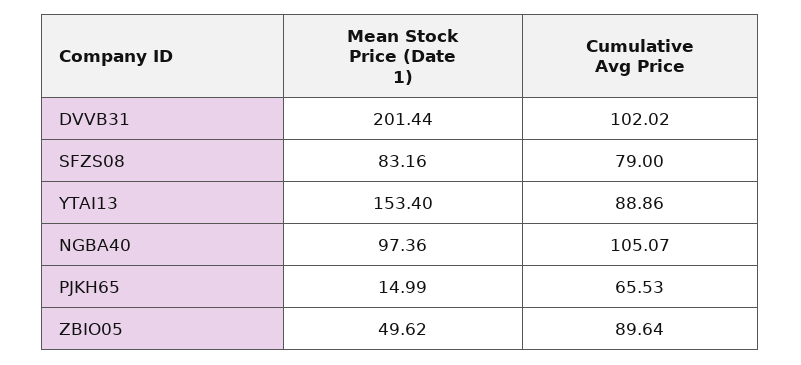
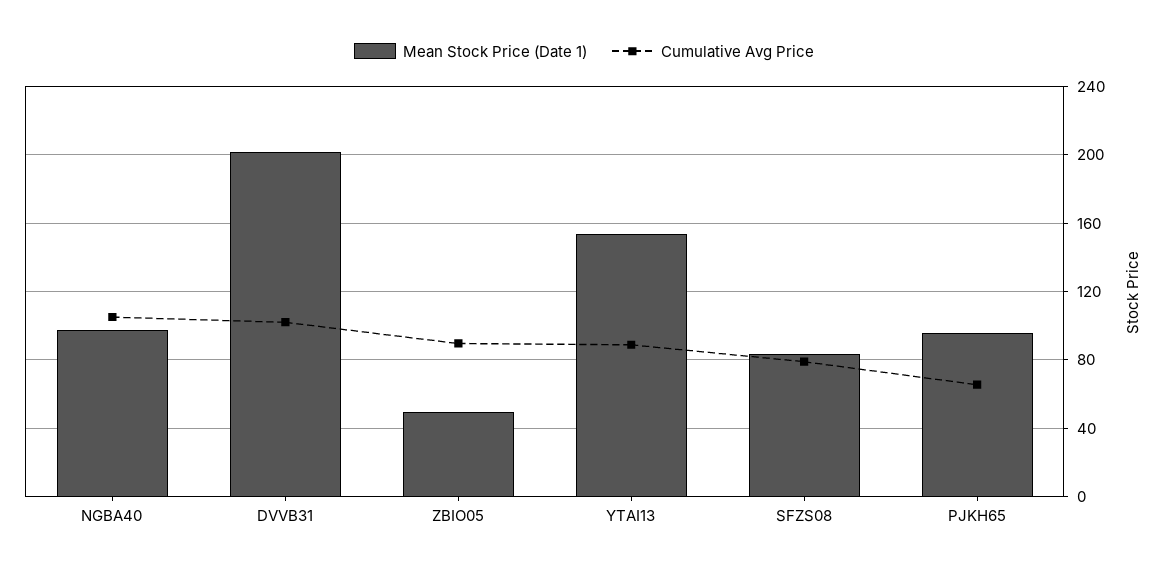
Mean Stock Price (Date 1), PJKH65: 14.99 -> 95

